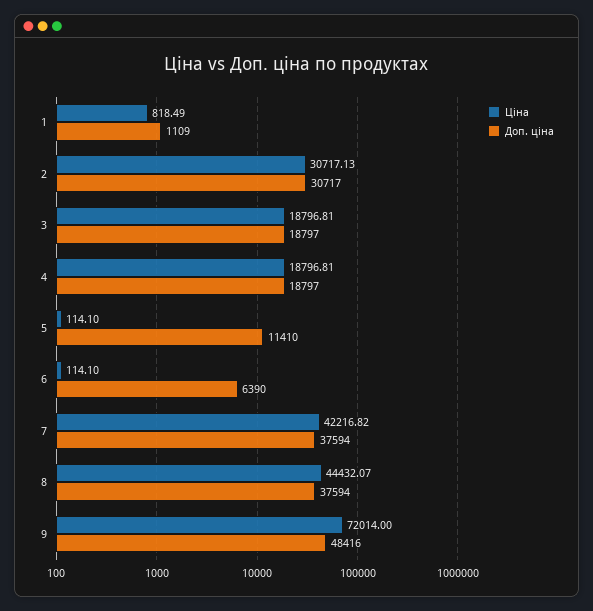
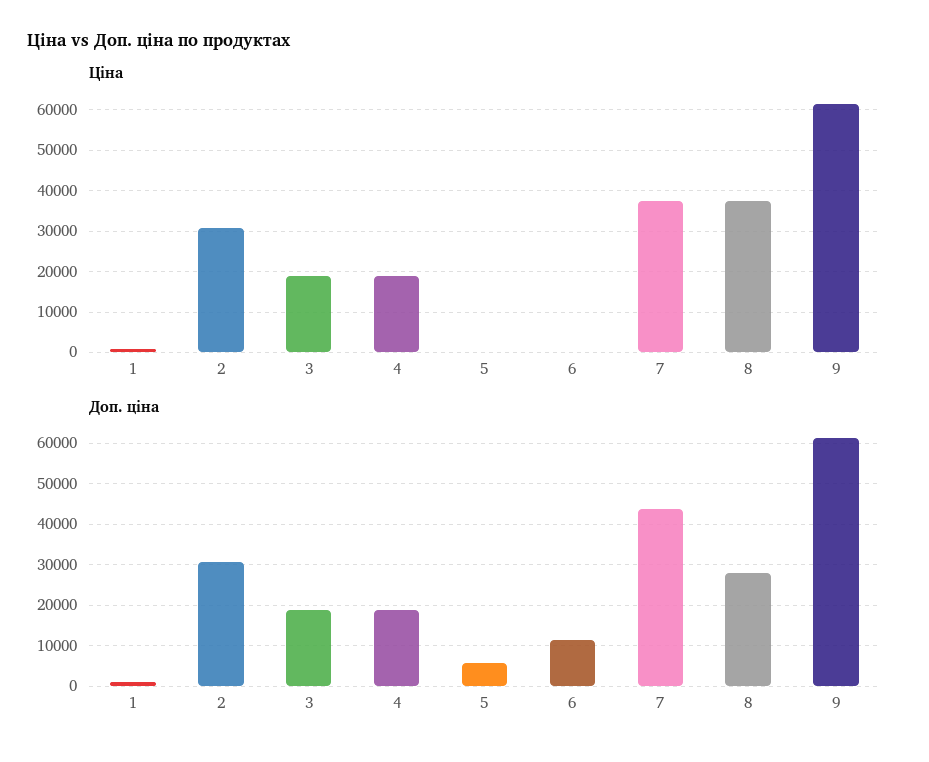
Доп. ціна, 5: 11410 -> 6000
Доп. ціна, 6: 6390 -> 12000
Ціна, 7: 42216.82 -> 38000
Доп. ціна, 7: 37594 -> 44000
Ціна, 8: 44432.07 -> 38000
Доп. ціна, 8: 37594 -> 28000
Ціна, 9: 72014 -> 62000
Доп. ціна, 9: 48416 -> 62000

